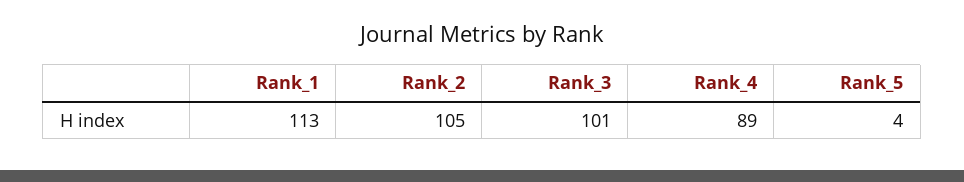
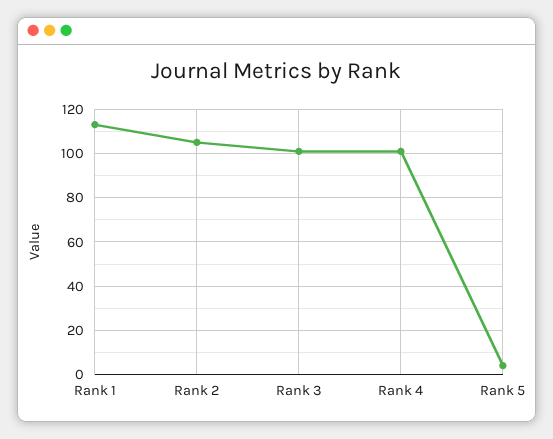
Rank_4: 89 -> 100

